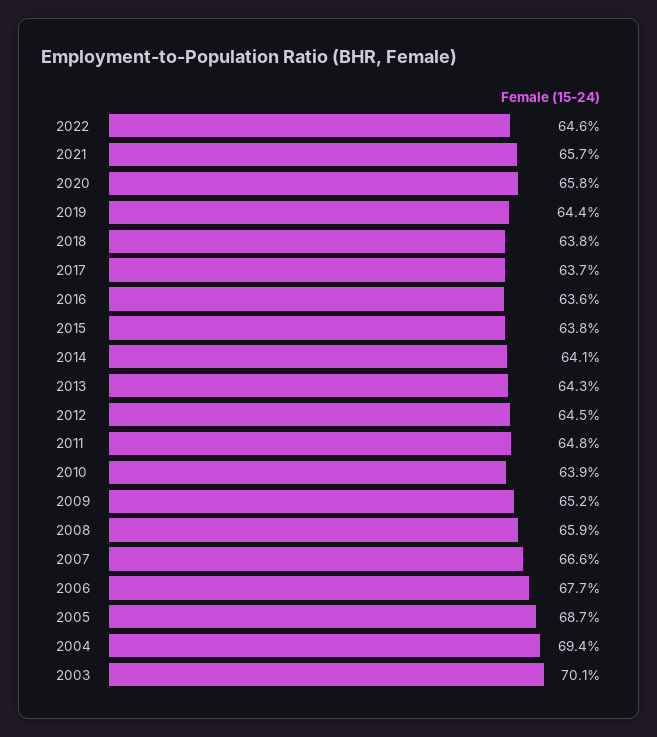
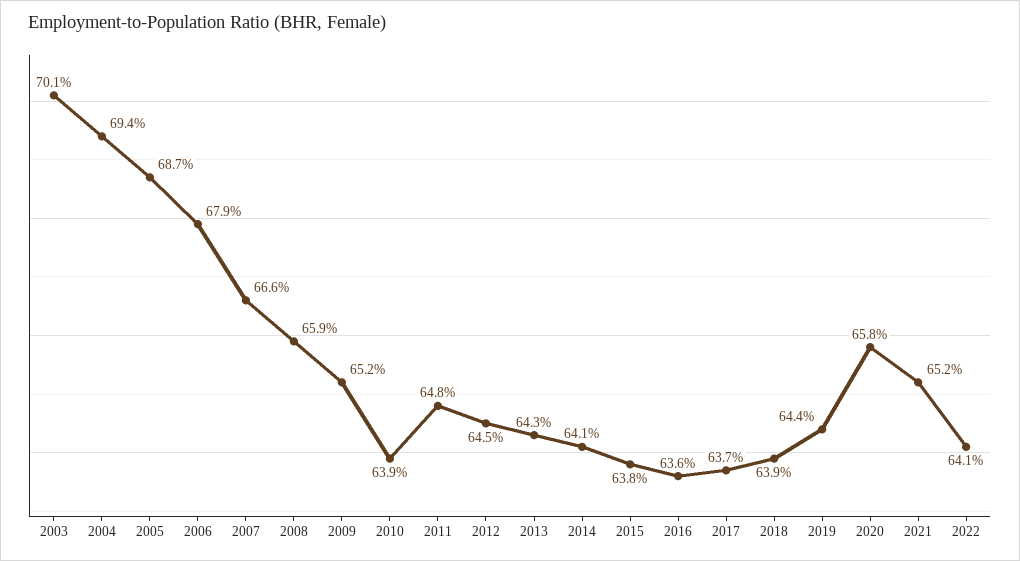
2022: 64.6 -> 64.1
2021: 65.7 -> 65.2
2018: 63.8 -> 63.9
2006: 67.7 -> 67.9

